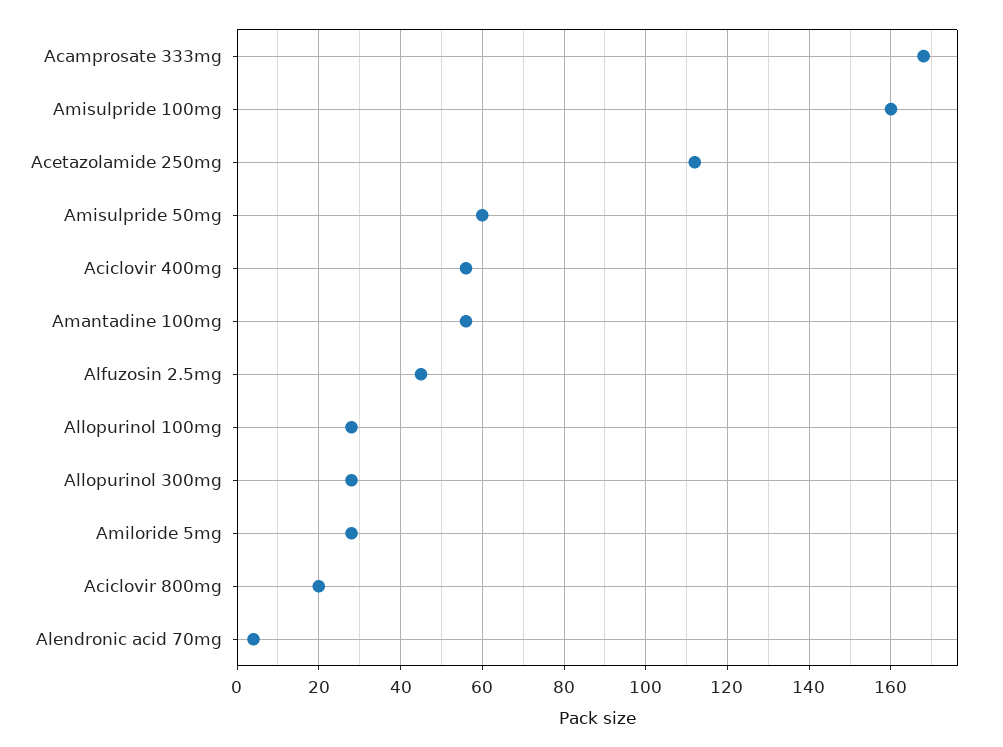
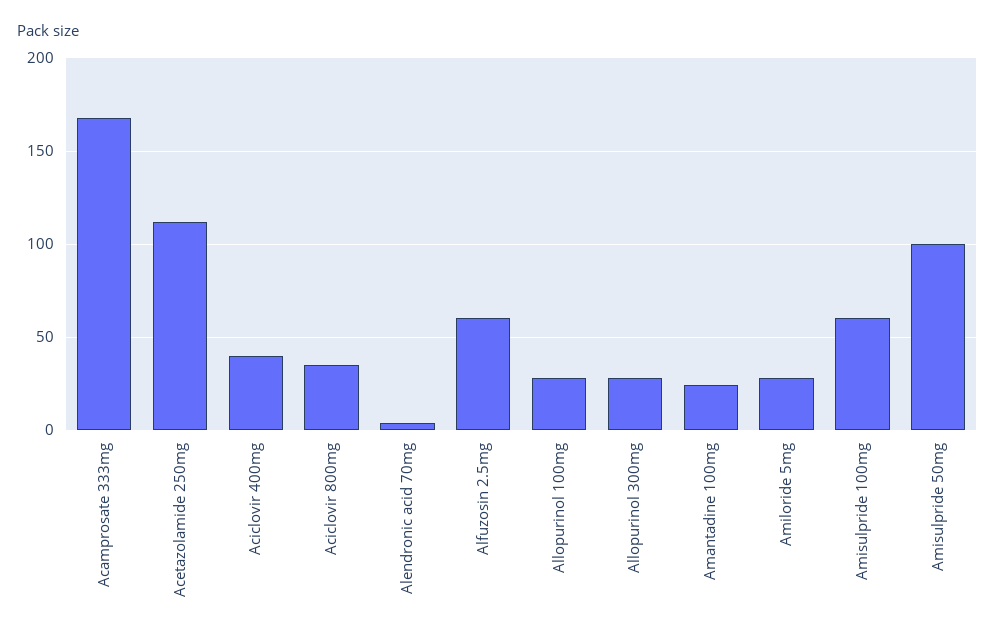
Amisulpride 100mg: 160 -> 60
Amisulpride 50mg: 60 -> 100
Aciclovir 400mg: 55 -> 40
Amantadine 100mg: 55 -> 25
Alfuzosin 2.5mg: 45 -> 60
Aciclovir 800mg: 20 -> 35

